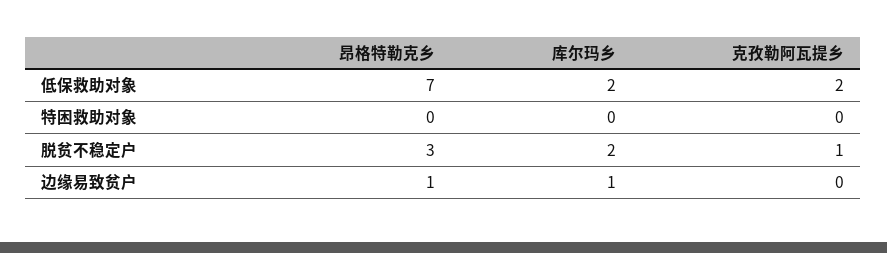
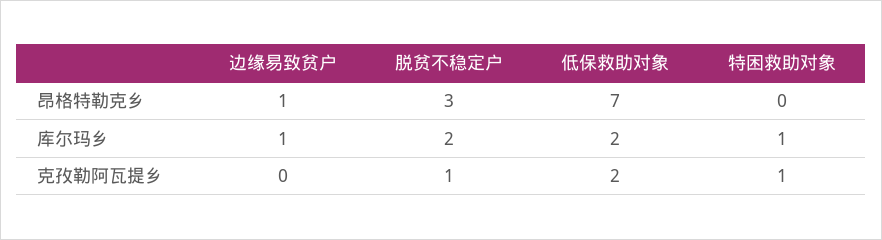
库尔玛乡, 特困救助对象: 0 -> 1
克孜勒阿瓦提乡, 特困救助对象: 0 -> 1

